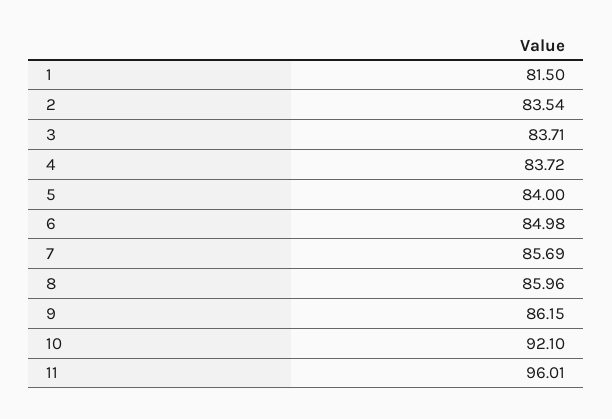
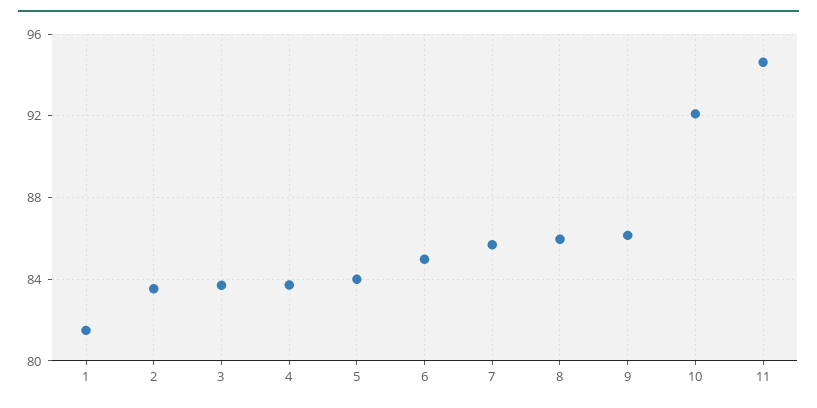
11: 96.01 -> 94.5

